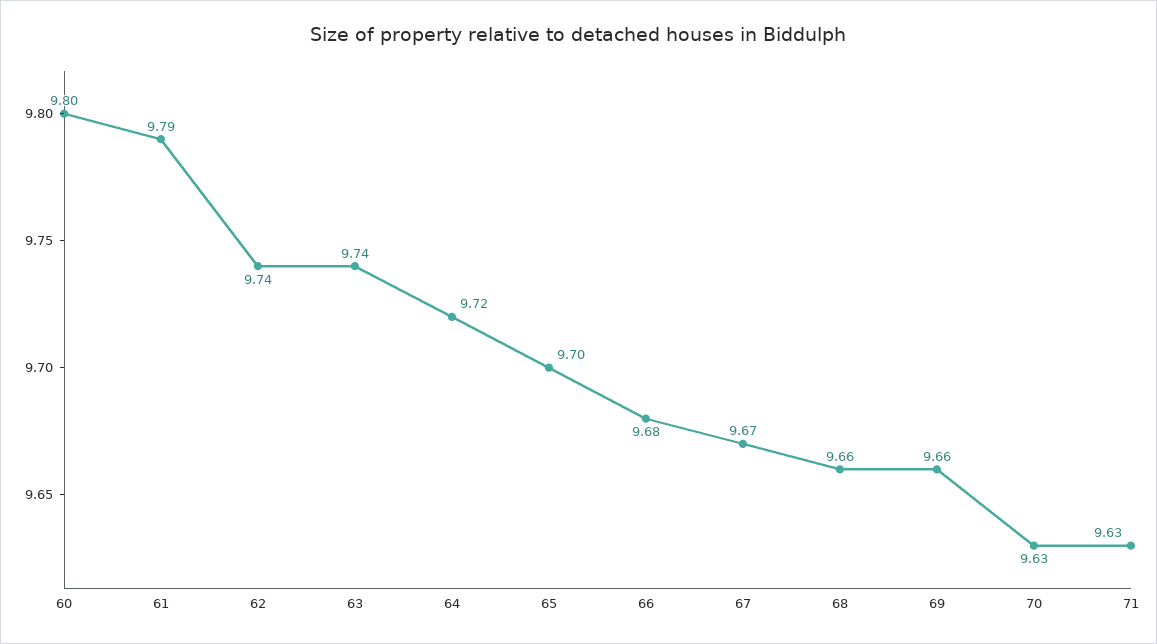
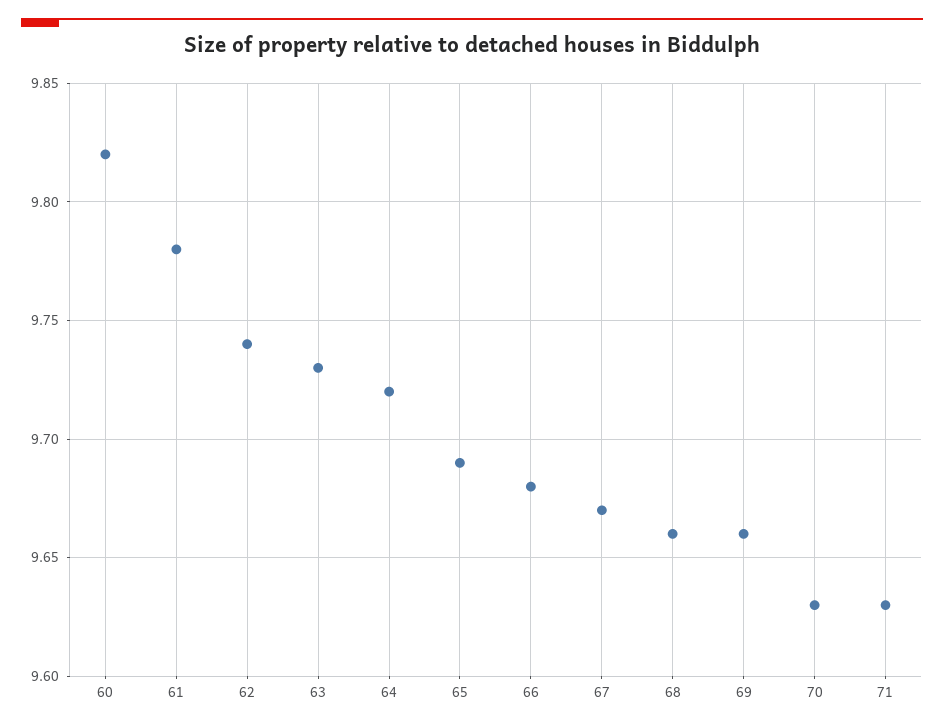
60: 9.8 -> 9.82
61: 9.79 -> 9.78
63: 9.74 -> 9.73
65: 9.7 -> 9.69

